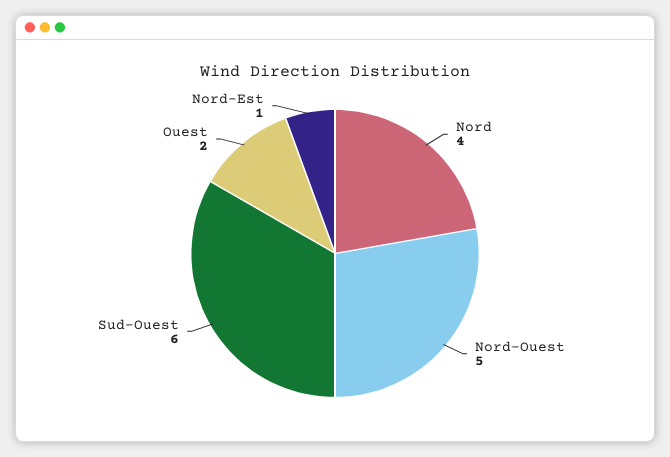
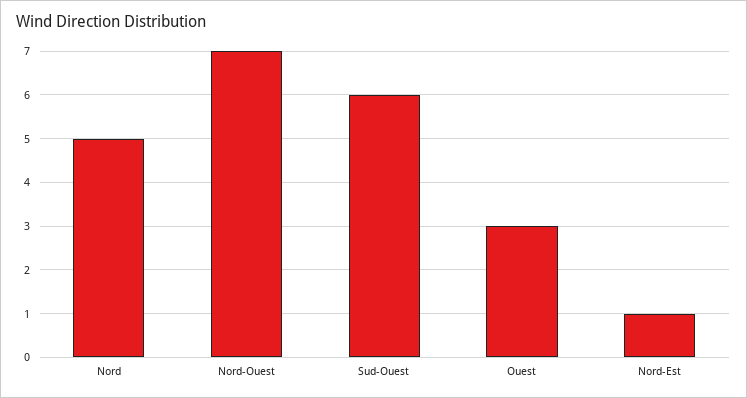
Nord: 4 -> 5
Nord-Ouest: 5 -> 7
Ouest: 2 -> 3

